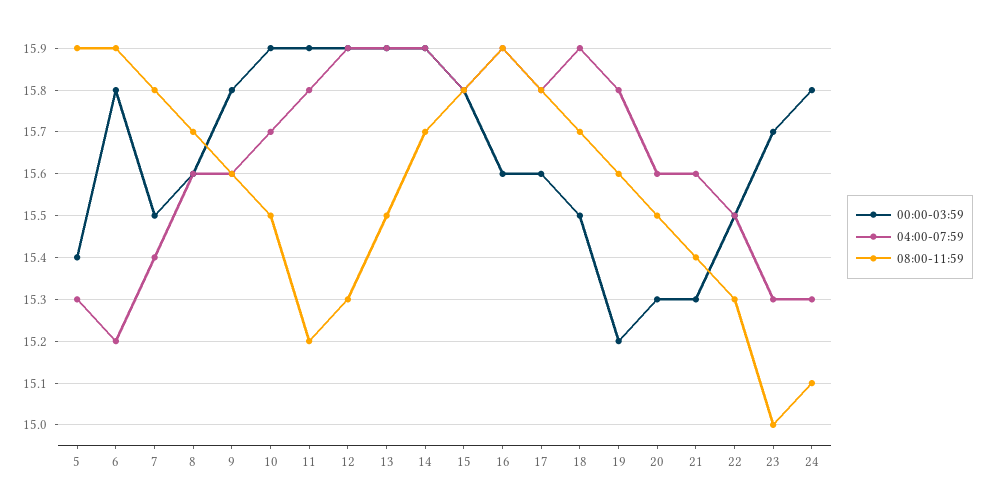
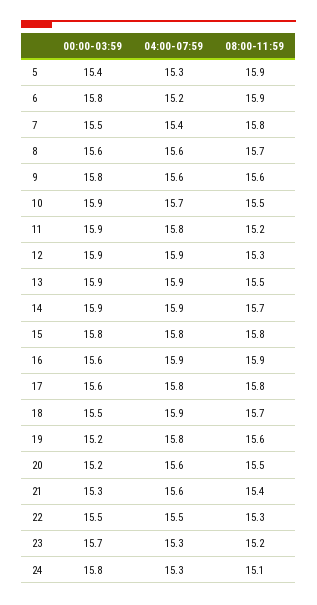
00:00-03:59, 20: 15.3 -> 15.2
08:00-11:59, 23: 15 -> 15.2

